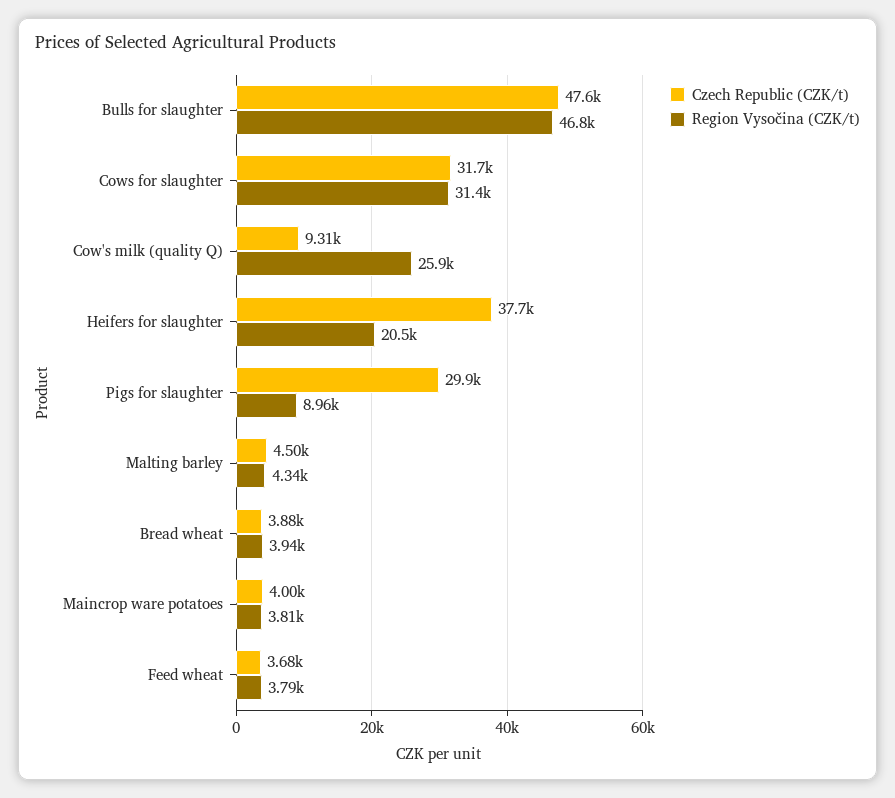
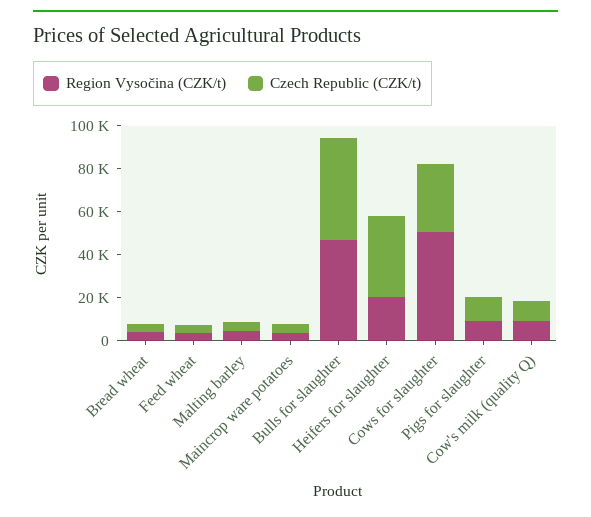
Region Vysočina (CZK/t), Cows for slaughter: 31400 -> 50000
Region Vysočina (CZK/t), Cow's milk (quality Q): 25900 -> 10000
Czech Republic (CZK/t), Pigs for slaughter: 29900 -> 10000

